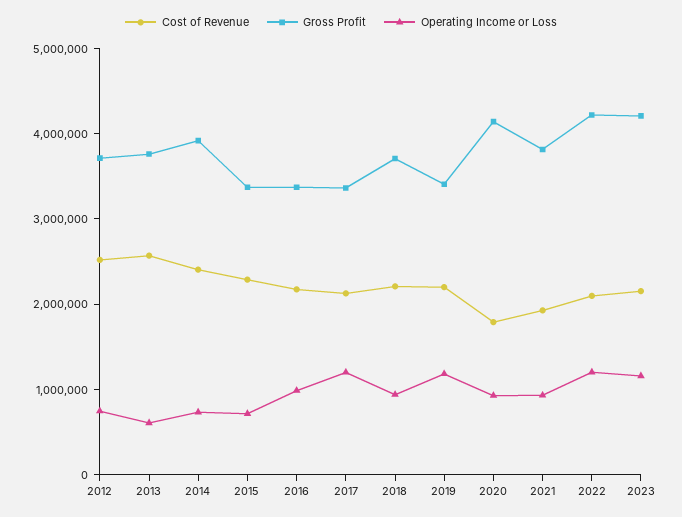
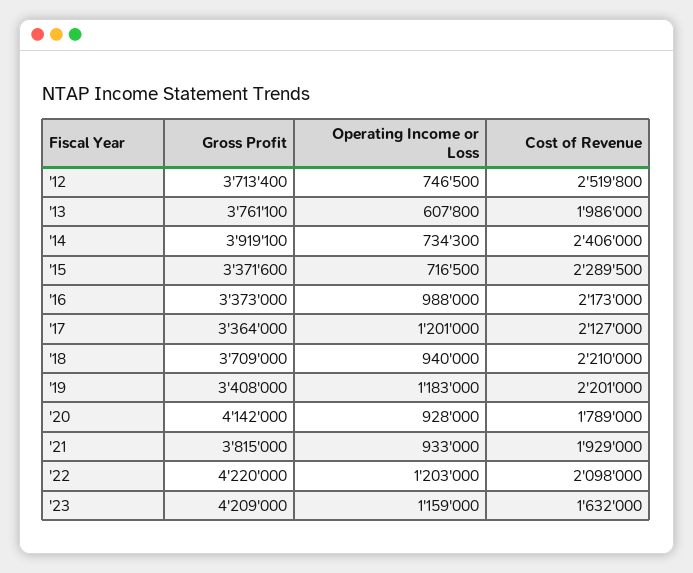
Cost of Revenue, 2013: 2600000 -> 1986000
Cost of Revenue, 2023: 2200000 -> 1632000

